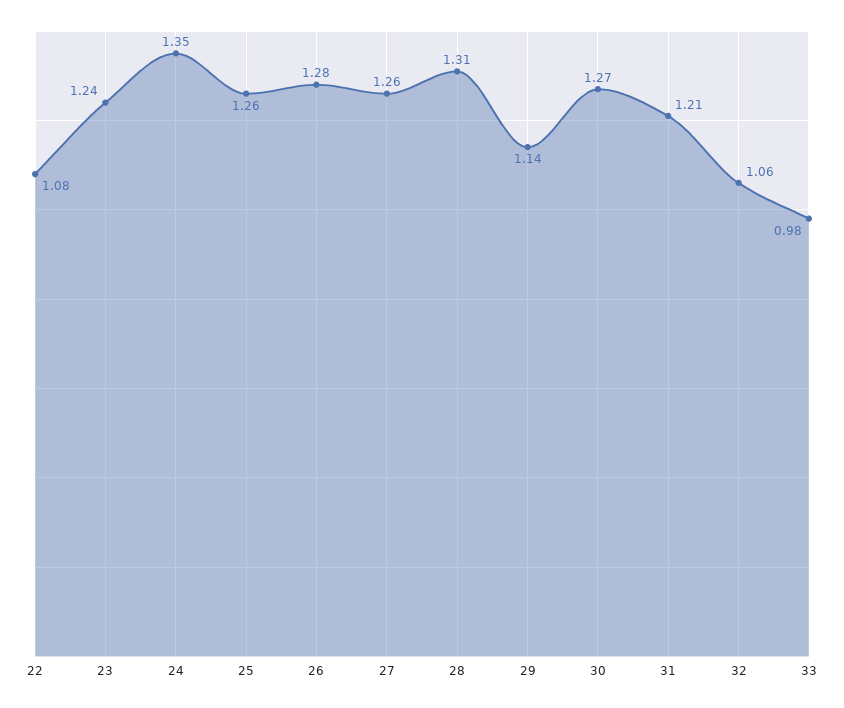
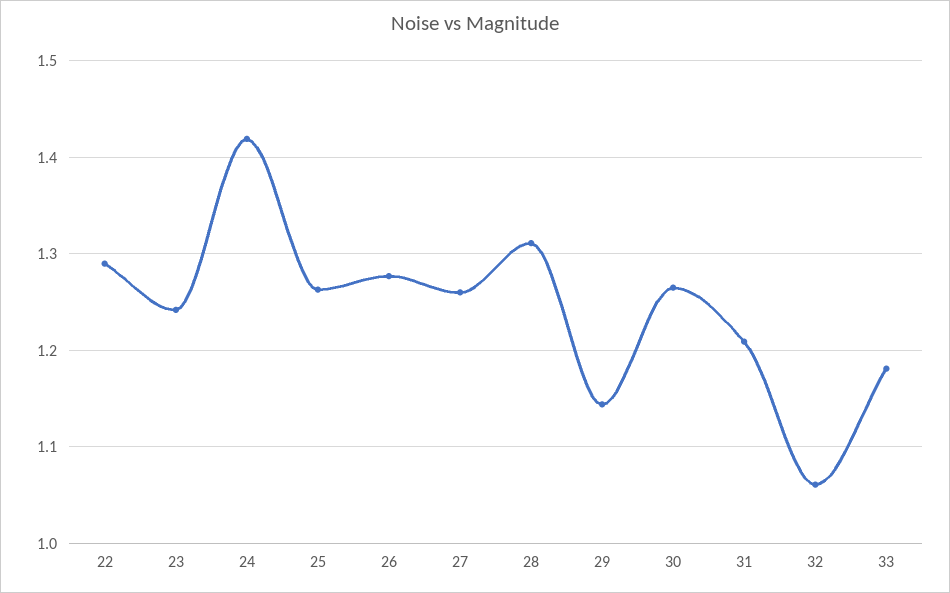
22: 1.08 -> 1.29
24: 1.35 -> 1.42
33: 0.98 -> 1.18

